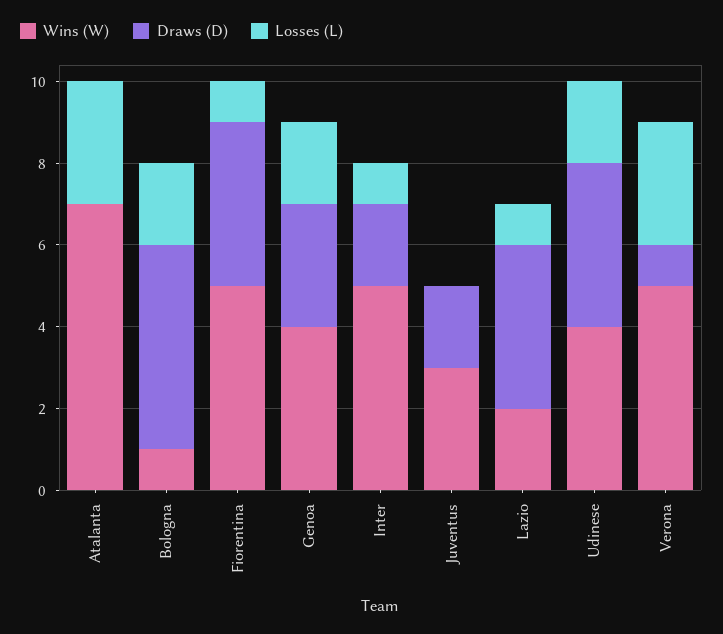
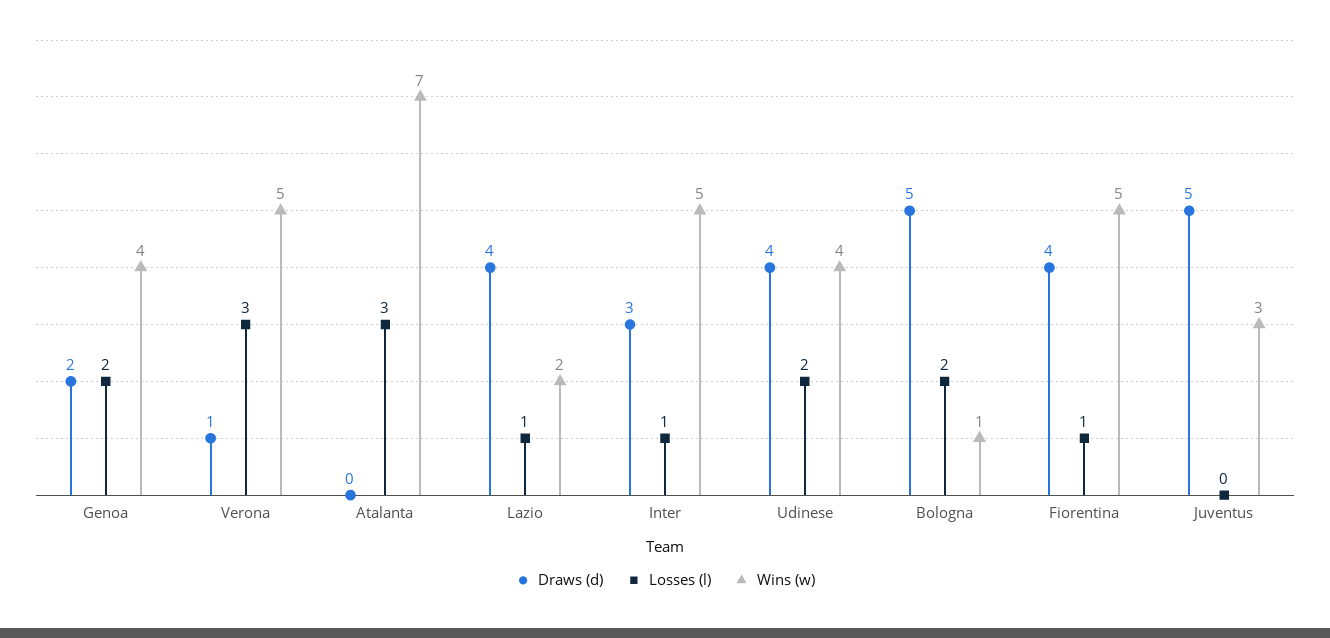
Draws (D), Genoa: 3 -> 2
Draws (D), Inter: 2 -> 3
Draws (D), Juventus: 2 -> 5

